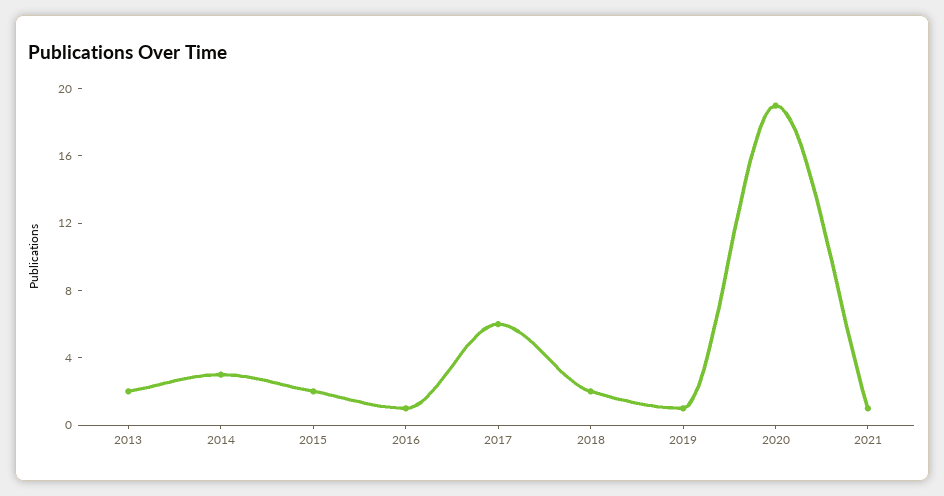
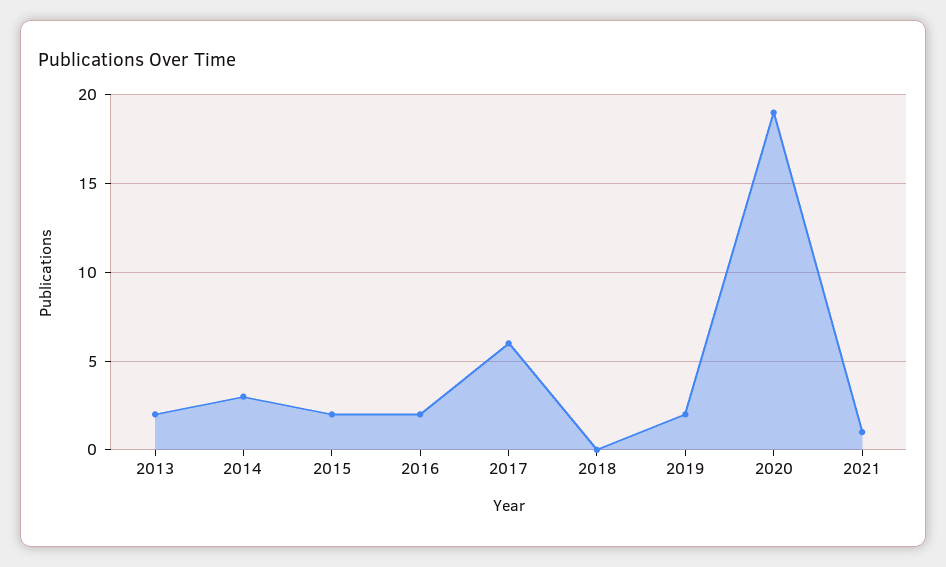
2016: 1 -> 2
2018: 2 -> 0
2019: 1 -> 2

